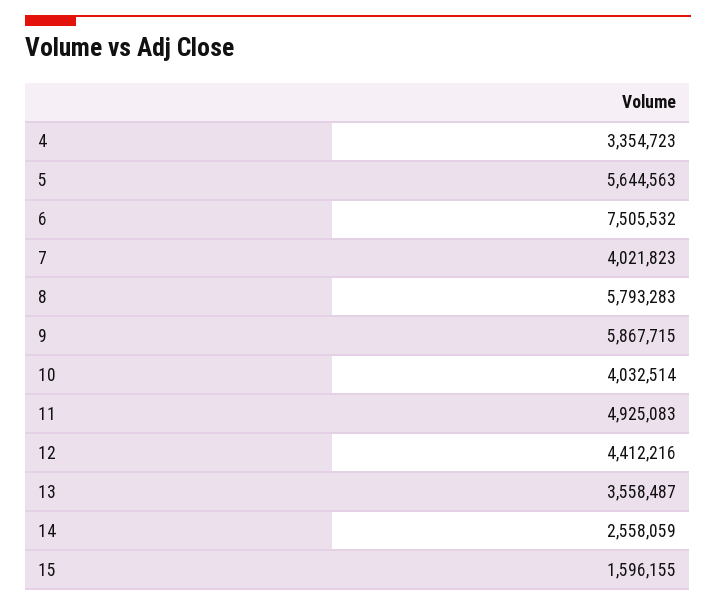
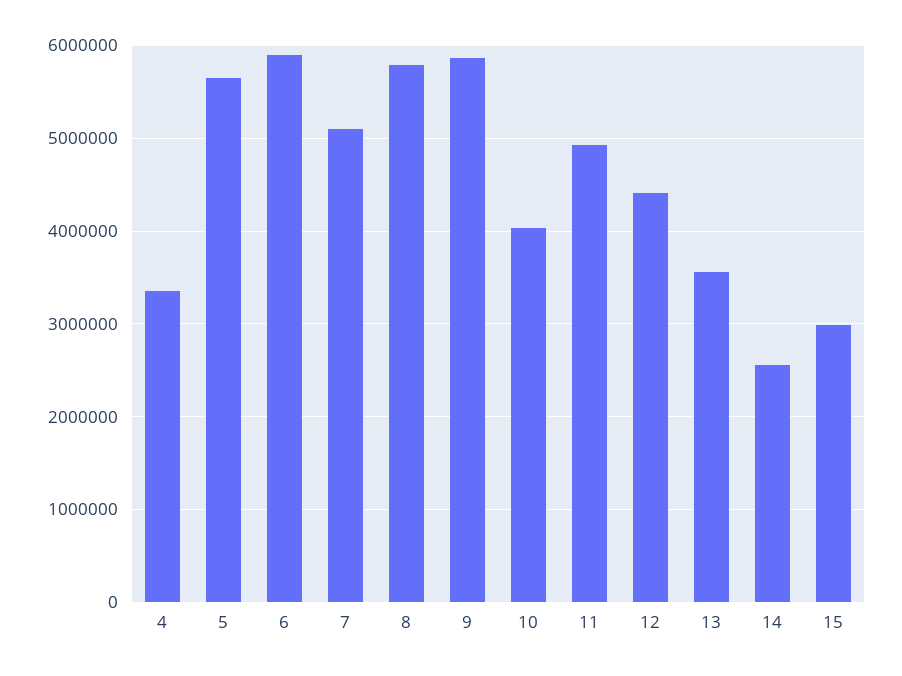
6: 7505532 -> 5900000
7: 4021823 -> 5100000
15: 1596155 -> 3000000

